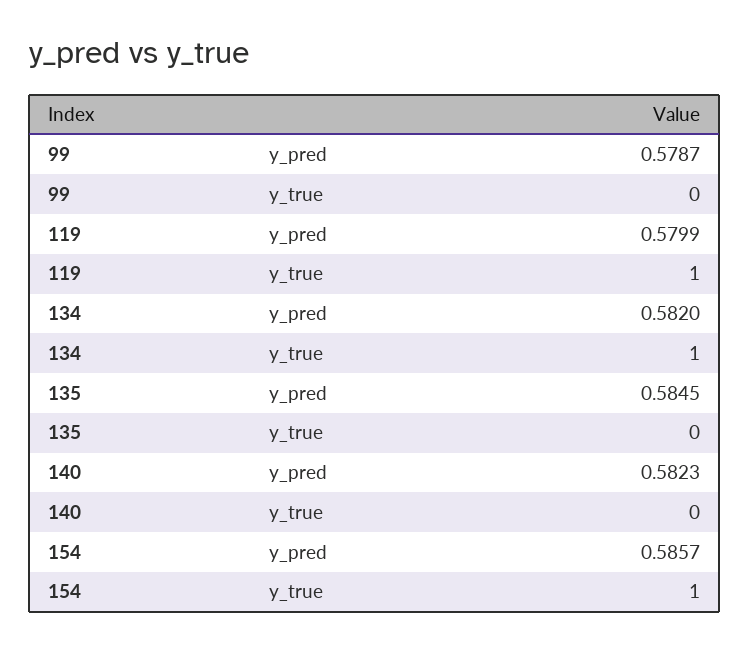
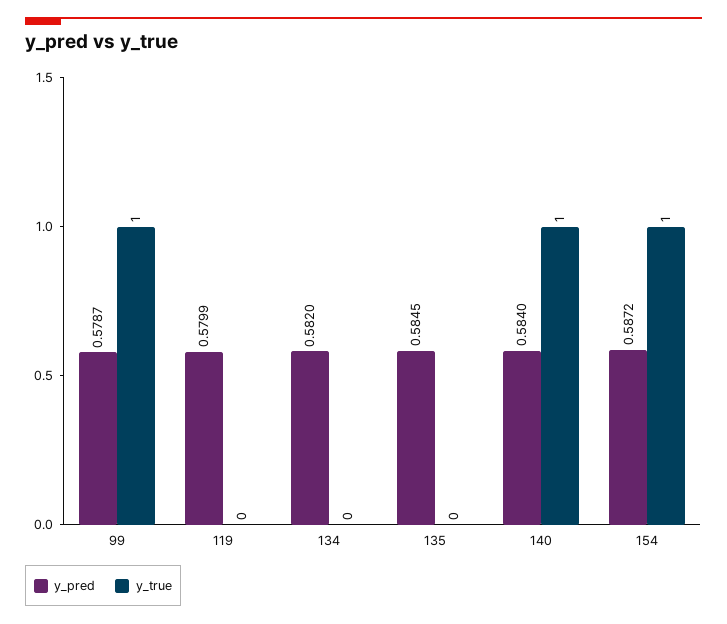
y_true, 99: 0 -> 1
y_true, 119: 1 -> 0
y_true, 134: 1 -> 0
y_pred, 140: 0.5823 -> 0.584
y_true, 140: 0 -> 1
y_pred, 154: 0.5857 -> 0.5872

